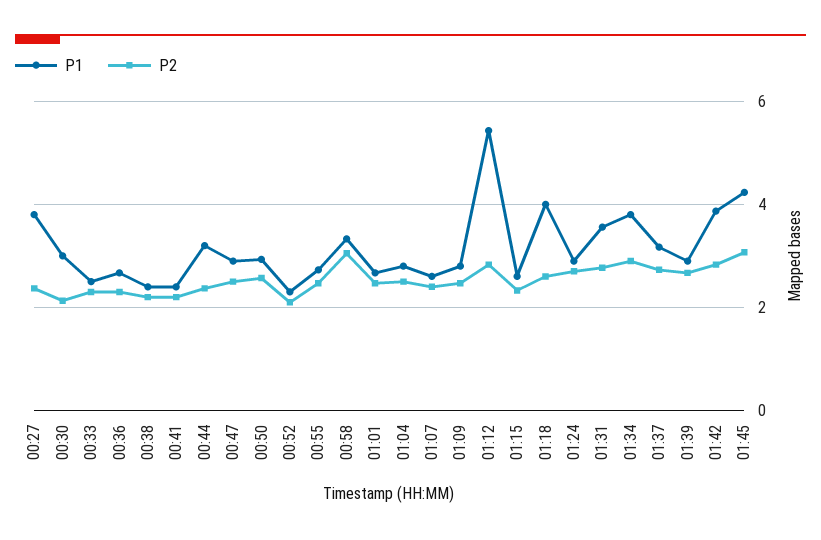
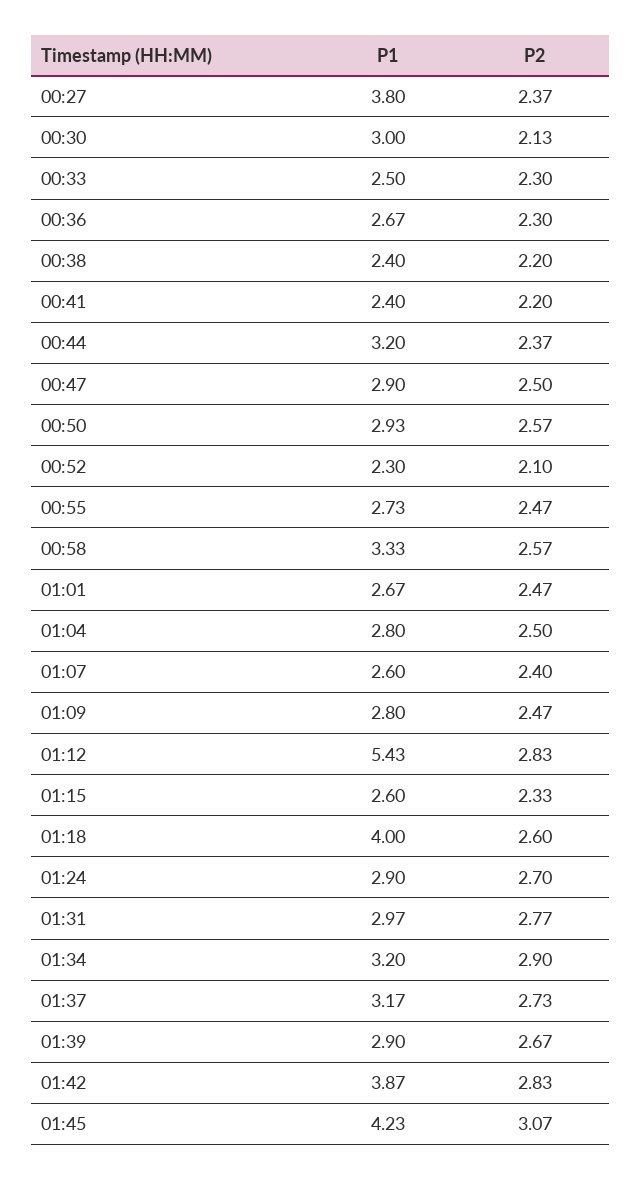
P2, 00:58: 3 -> 2.57
P1, 01:31: 3.6 -> 2.97
P1, 01:34: 3.8 -> 3.2

